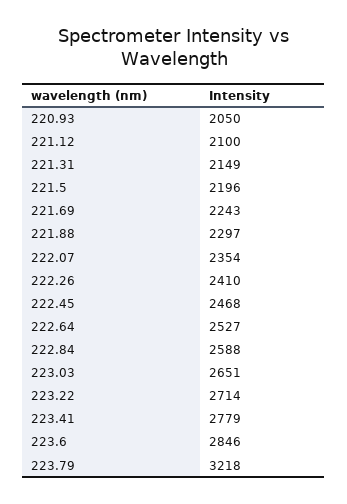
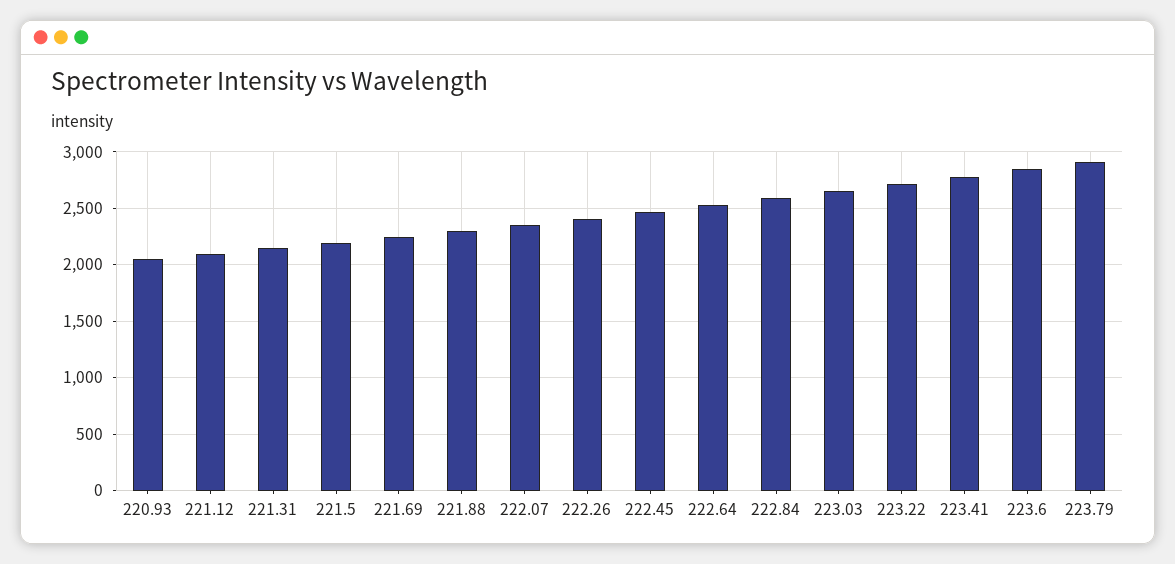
223.79: 3218 -> 2900

